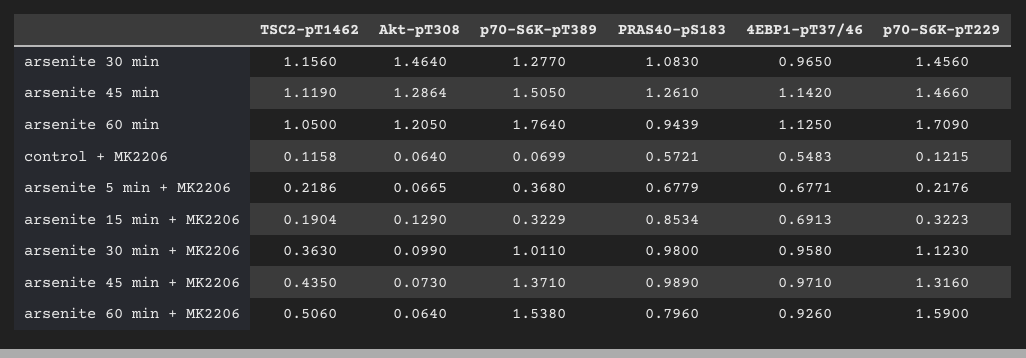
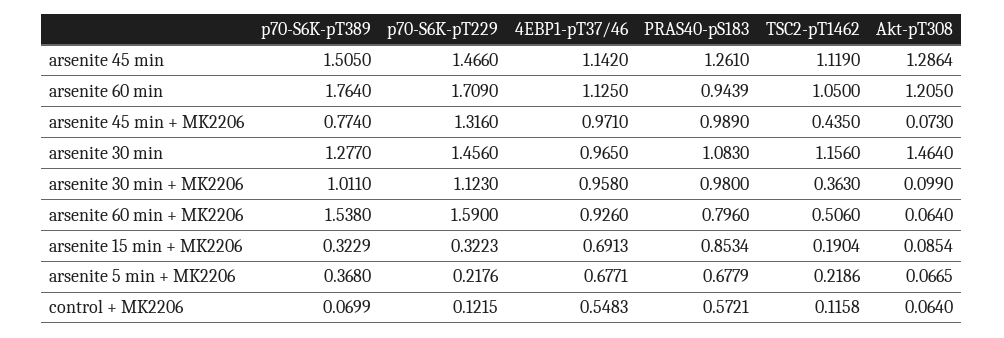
Akt-pT308, arsenite 15 min + MK2206: 0.129 -> 0.0854
p70-S6K-pT389, arsenite 45 min + MK2206: 1.371 -> 0.774

